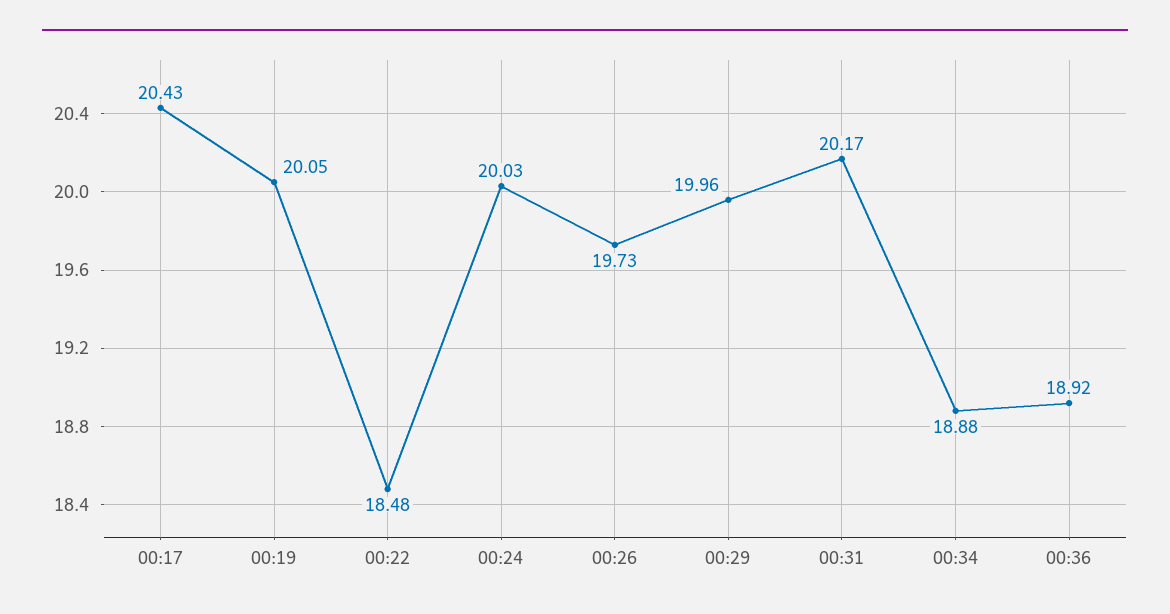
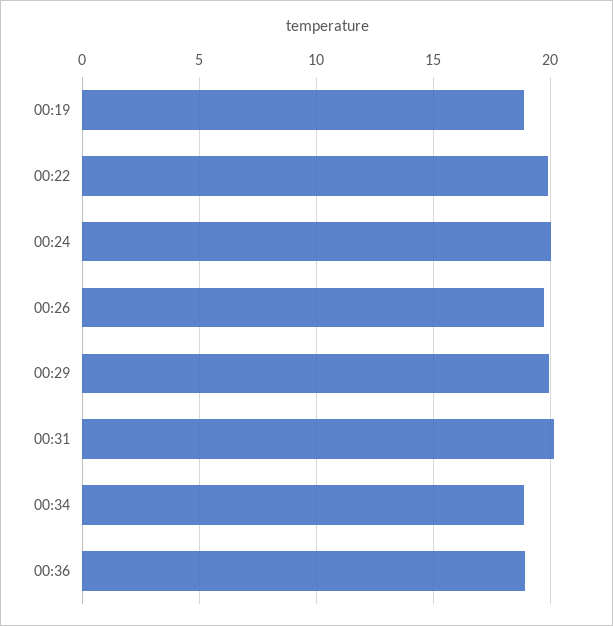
00:17: 20.43 -> none
00:19: 20.05 -> 19
00:22: 18.48 -> 20

